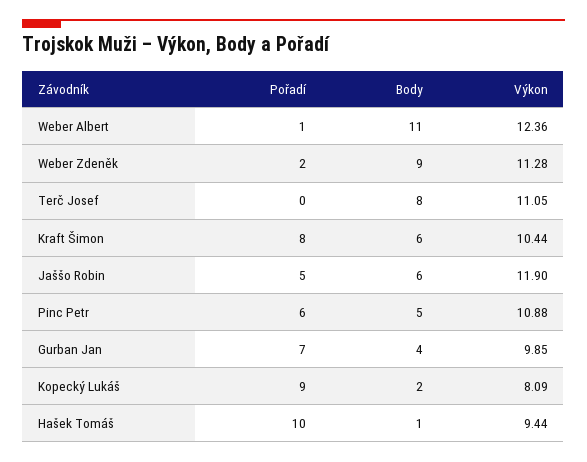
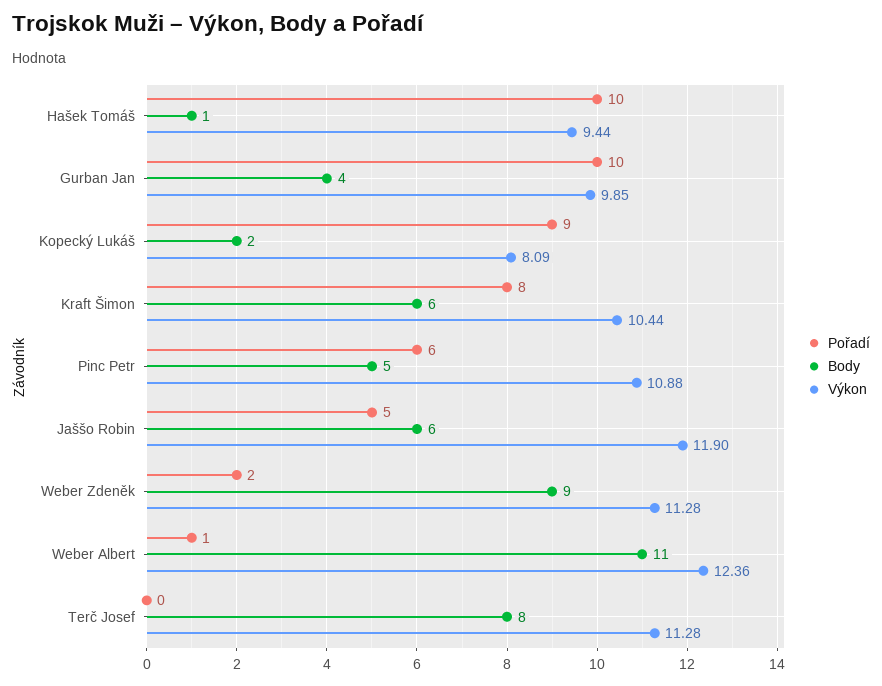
Výkon, Terč Josef: 11.05 -> 11.28
Pořadí, Gurban Jan: 7 -> 10

